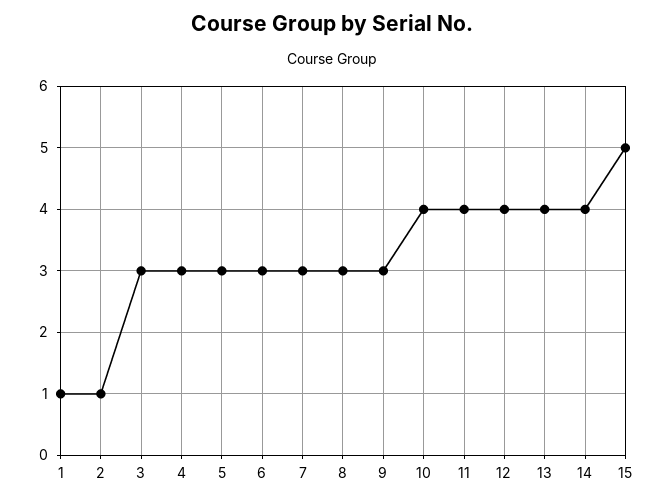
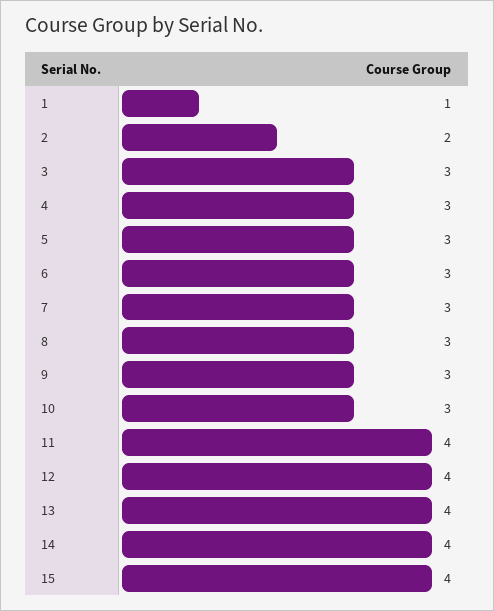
2: 1 -> 2
10: 4 -> 3
15: 5 -> 4

